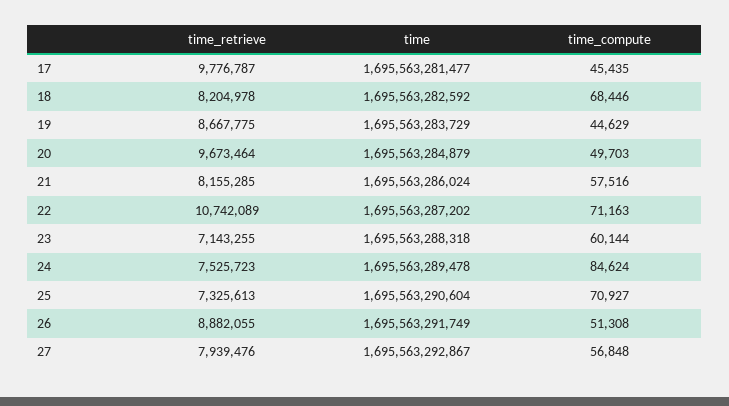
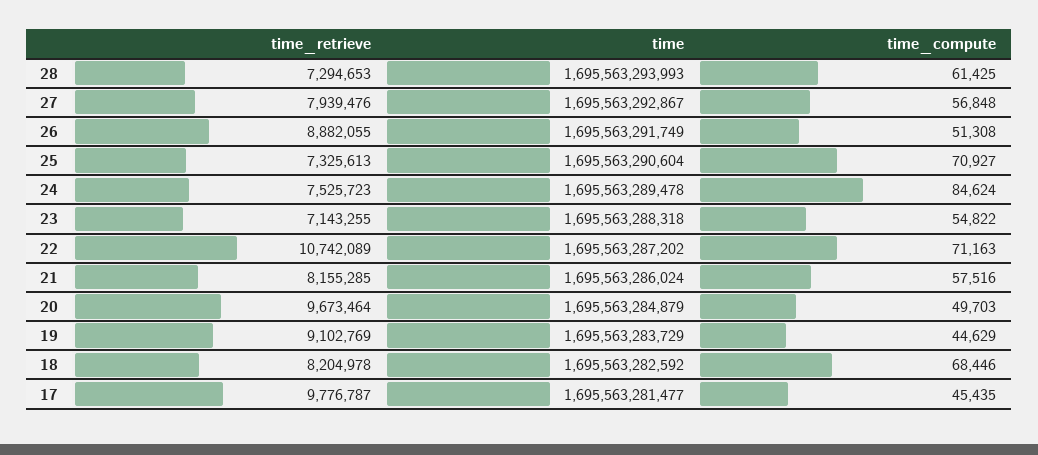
time_retrieve, 19: 8667775 -> 9102769
time_compute, 23: 60144 -> 54822
time_retrieve, 28: none -> 7294653
time, 28: none -> 1695563293993
time_compute, 28: none -> 61425

